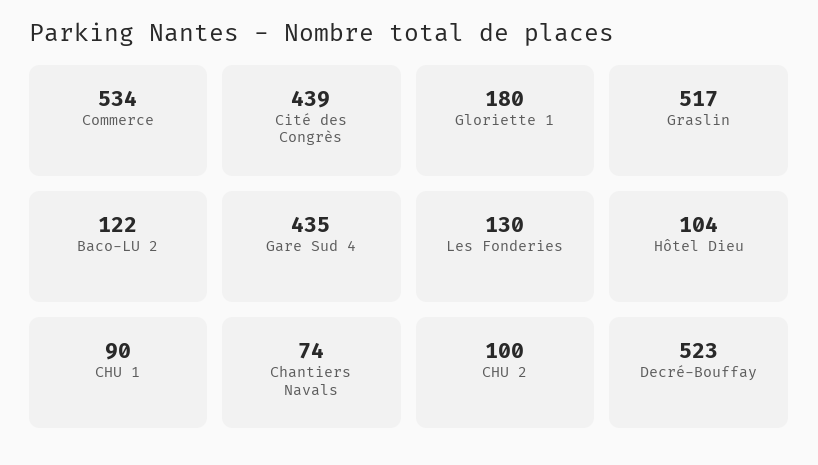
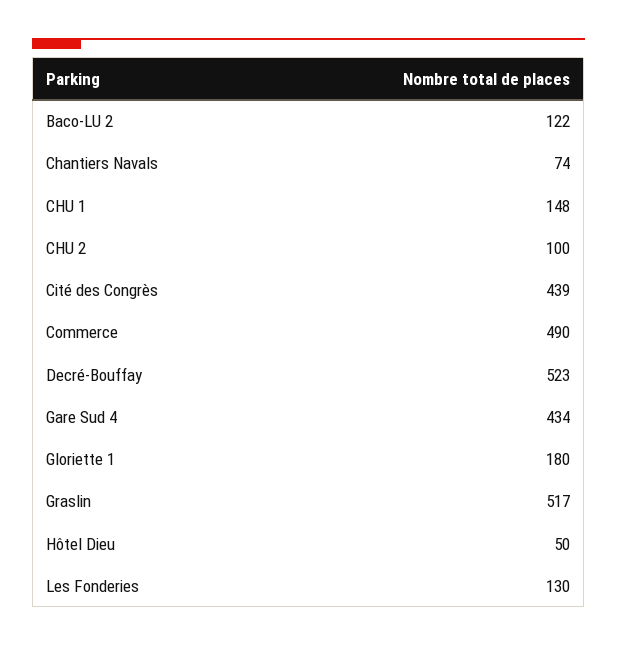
Commerce: 534 -> 490
Gare Sud 4: 435 -> 434
Hôtel Dieu: 104 -> 50
CHU 1: 90 -> 148

